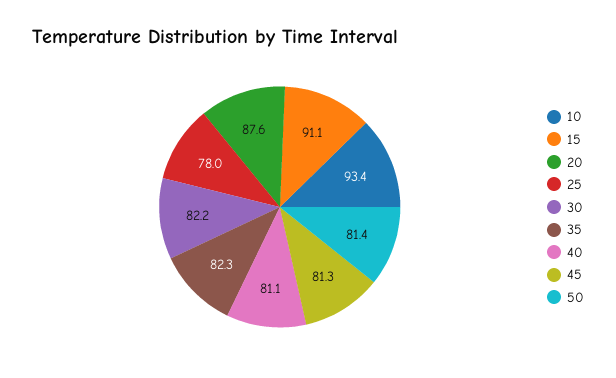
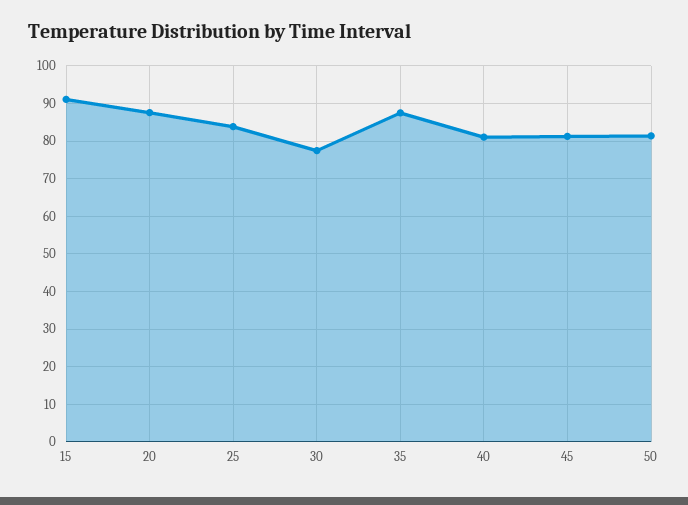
10: 93.4 -> none
25: 78 -> 84
30: 82.2 -> 78
35: 82.3 -> 88

